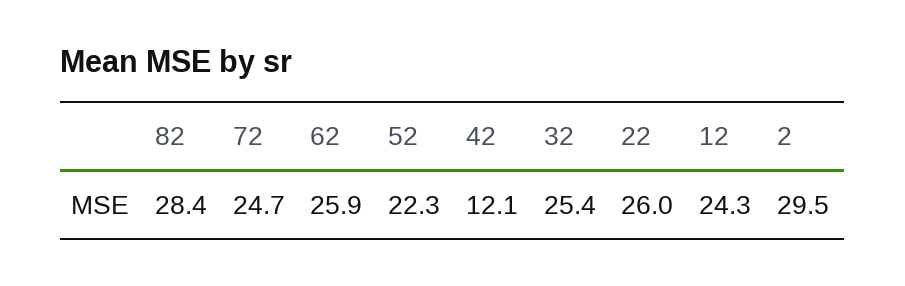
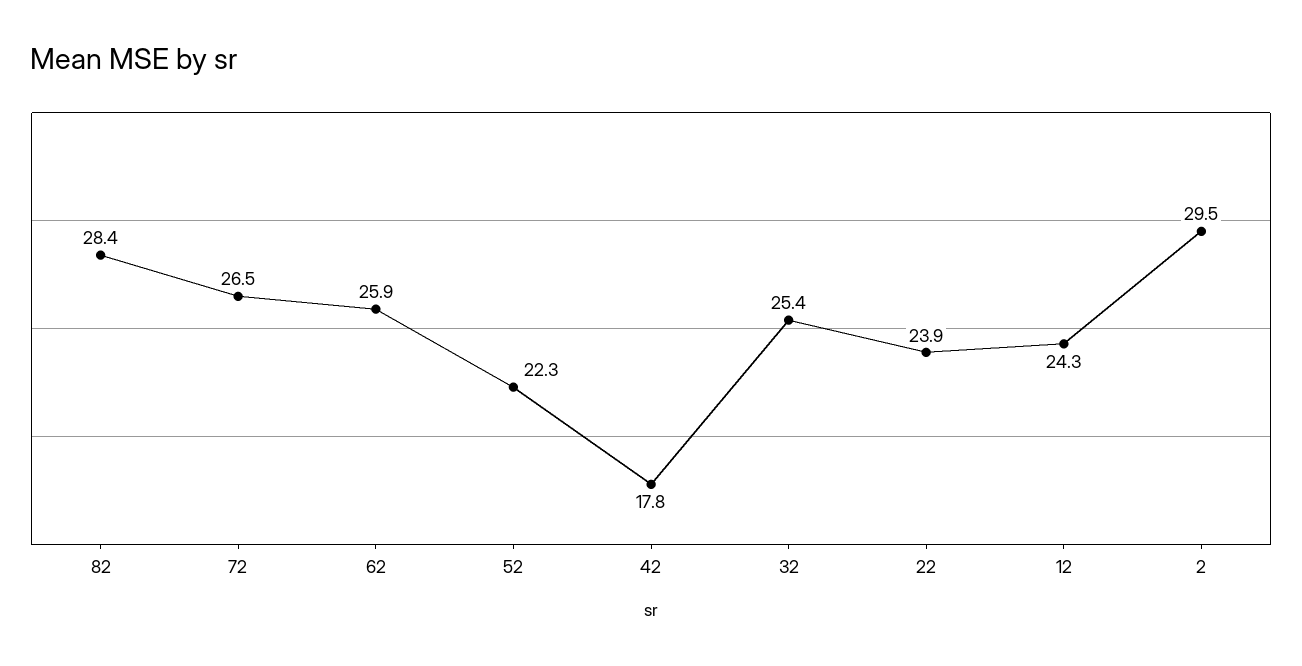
72: 24.7 -> 26.5
42: 12.1 -> 17.8
22: 26 -> 23.9

